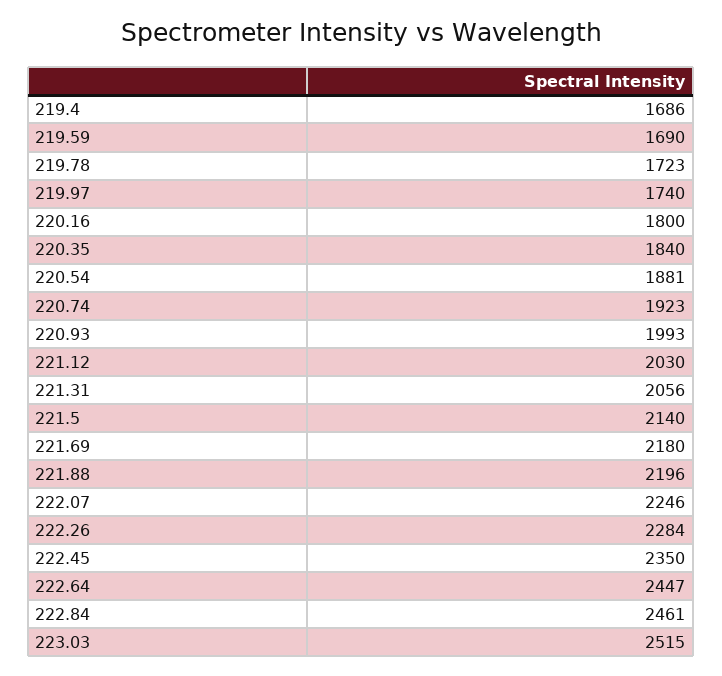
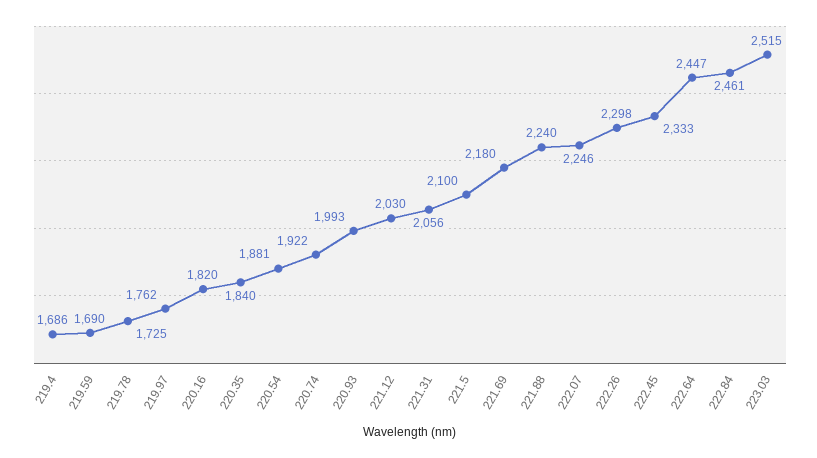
219.78: 1723 -> 1725
219.97: 1740 -> 1762
220.16: 1800 -> 1820
220.74: 1923 -> 1922
221.5: 2140 -> 2100
221.88: 2196 -> 2240
222.26: 2284 -> 2298
222.45: 2350 -> 2333

